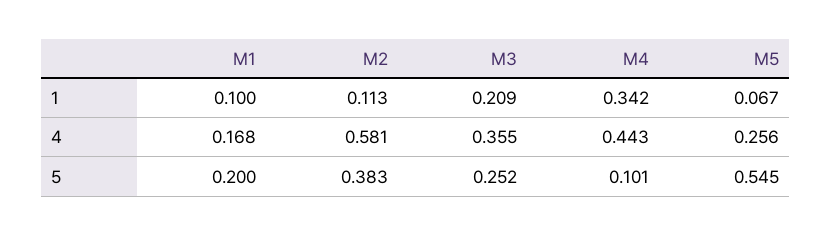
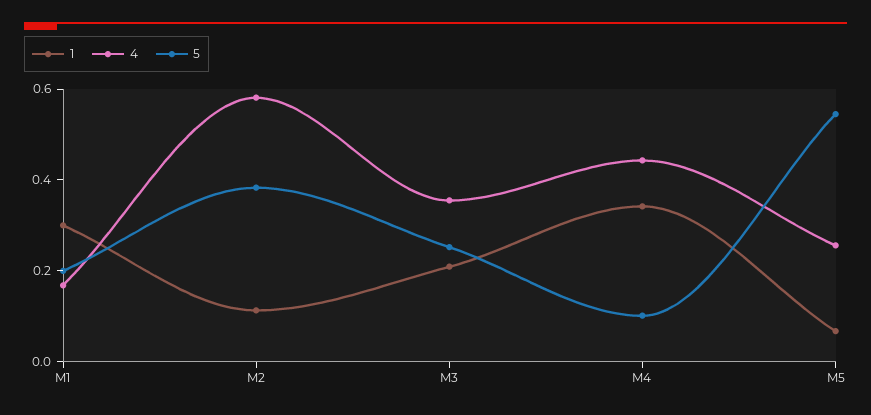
1, M1: 0.1 -> 0.3

